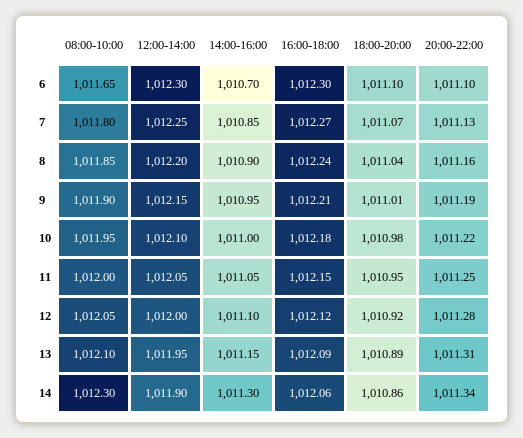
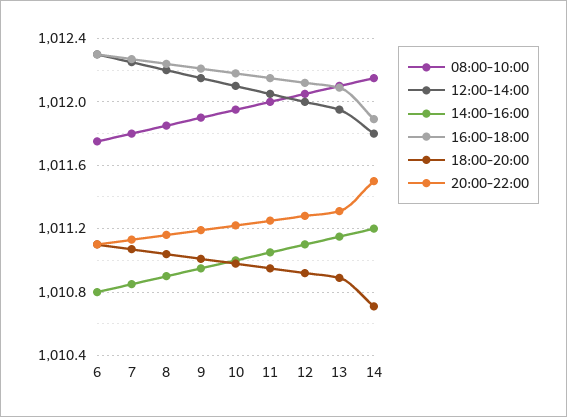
08:00-10:00, 6: 1011.65 -> 1011.75
14:00-16:00, 6: 1010.7 -> 1010.8
08:00-10:00, 14: 1012.3 -> 1012.15
12:00-14:00, 14: 1011.9 -> 1011.8
14:00-16:00, 14: 1011.3 -> 1011.2
16:00-18:00, 14: 1012.06 -> 1011.9
18:00-20:00, 14: 1010.86 -> 1010.7
20:00-22:00, 14: 1011.34 -> 1011.5

